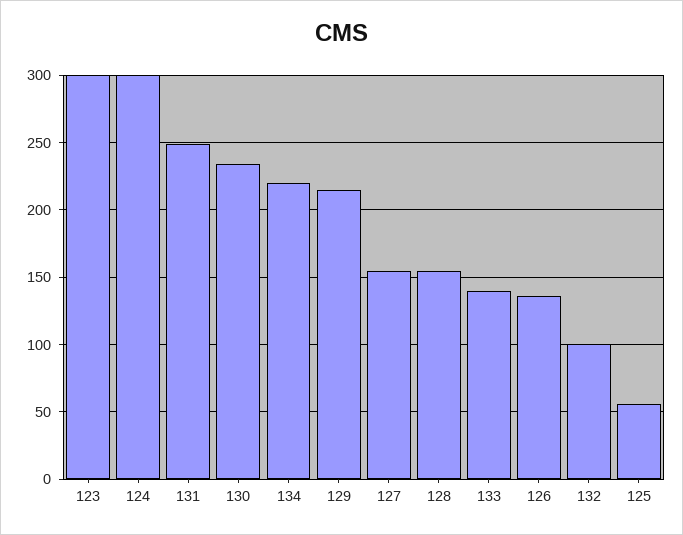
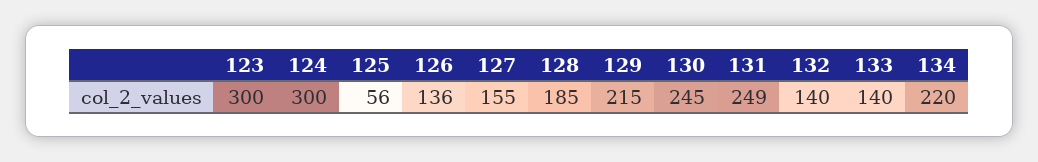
130: 235 -> 245
128: 155 -> 185
132: 100 -> 140

